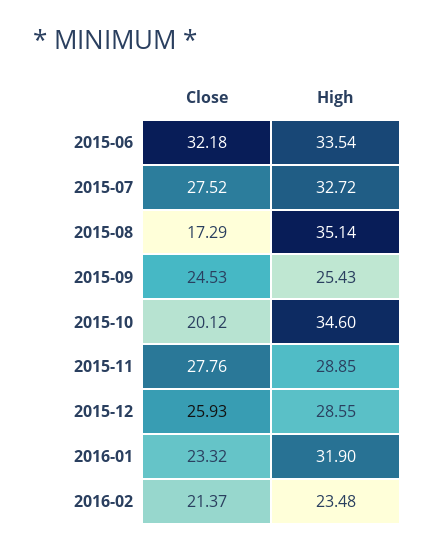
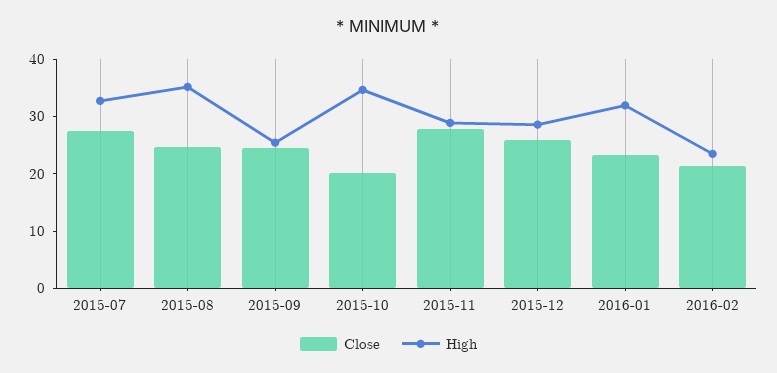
Close, 2015-06: 32.18 -> none
High, 2015-06: 33.54 -> none
Close, 2015-08: 17.29 -> 24

